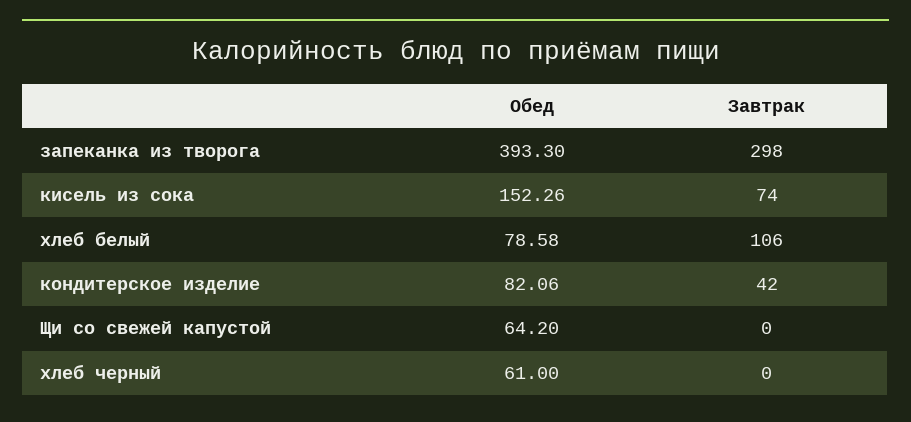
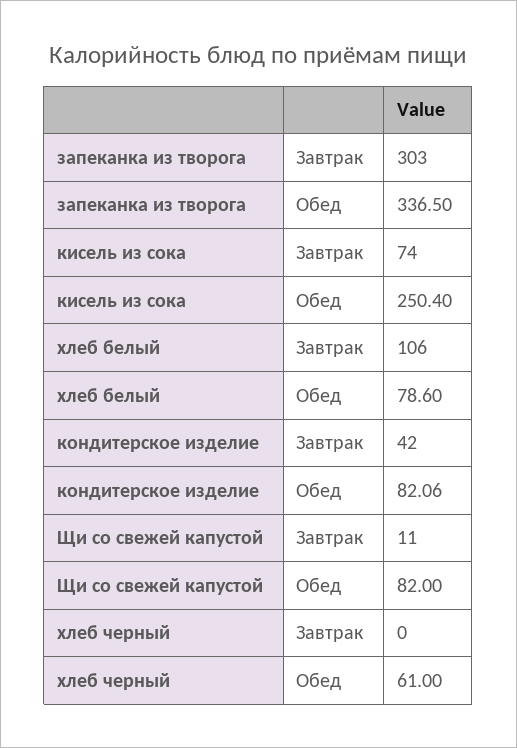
Обед, запеканка из творога: 393.3 -> 336.5
Завтрак, запеканка из творога: 298 -> 303
Обед, кисель из сока: 152.26 -> 250.4
Обед, хлеб белый: 78.58 -> 78.6
Обед, Щи со свежей капустой: 64.2 -> 82
Завтрак, Щи со свежей капустой: 0 -> 11

